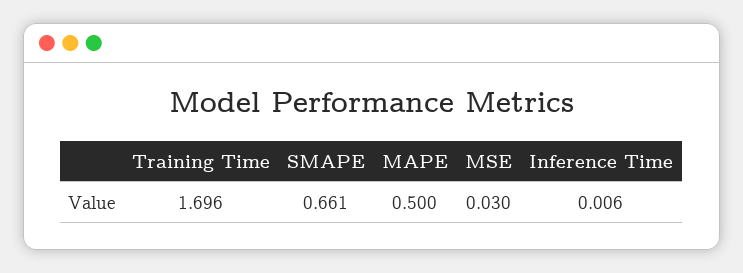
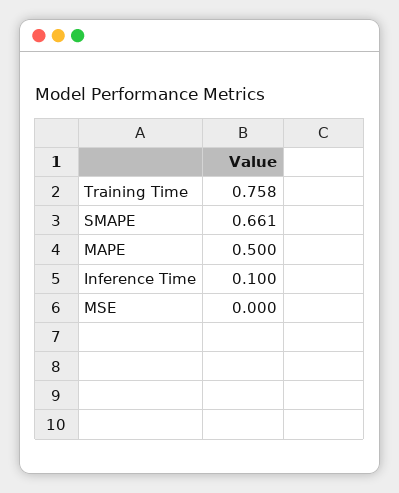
Training Time: 1.696 -> 0.758
MSE: 0.03 -> 0
Inference Time: 0.006 -> 0.1

